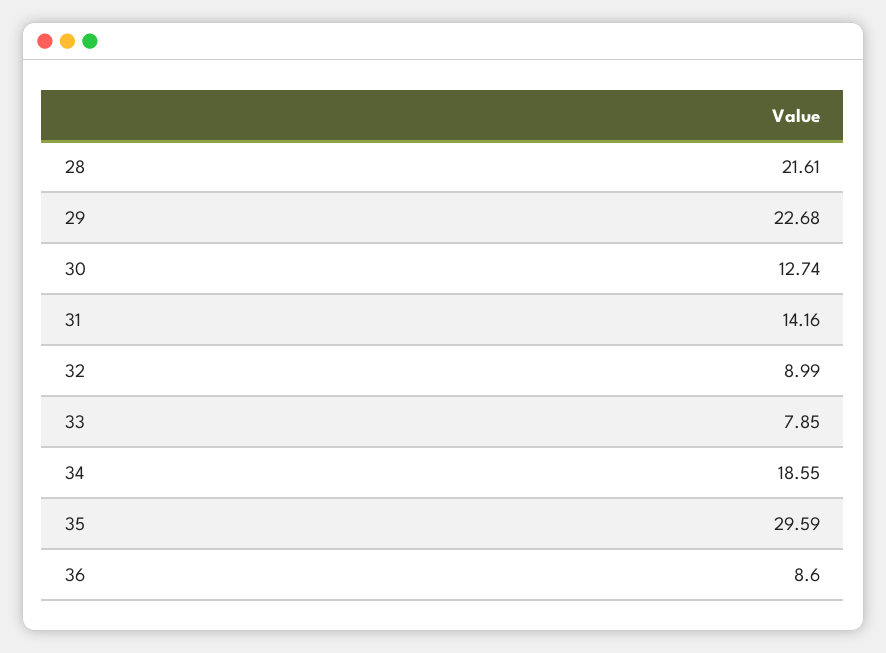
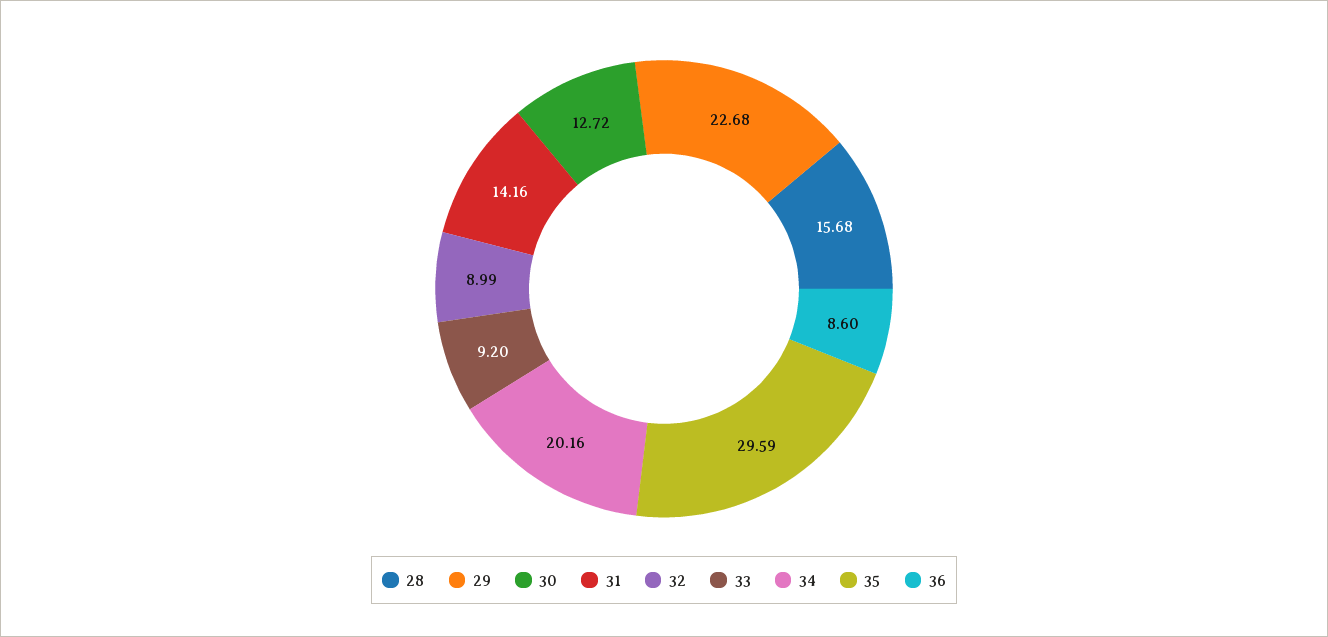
28: 21.61 -> 15.68
30: 12.74 -> 12.72
33: 7.85 -> 9.2
34: 18.55 -> 20.16

